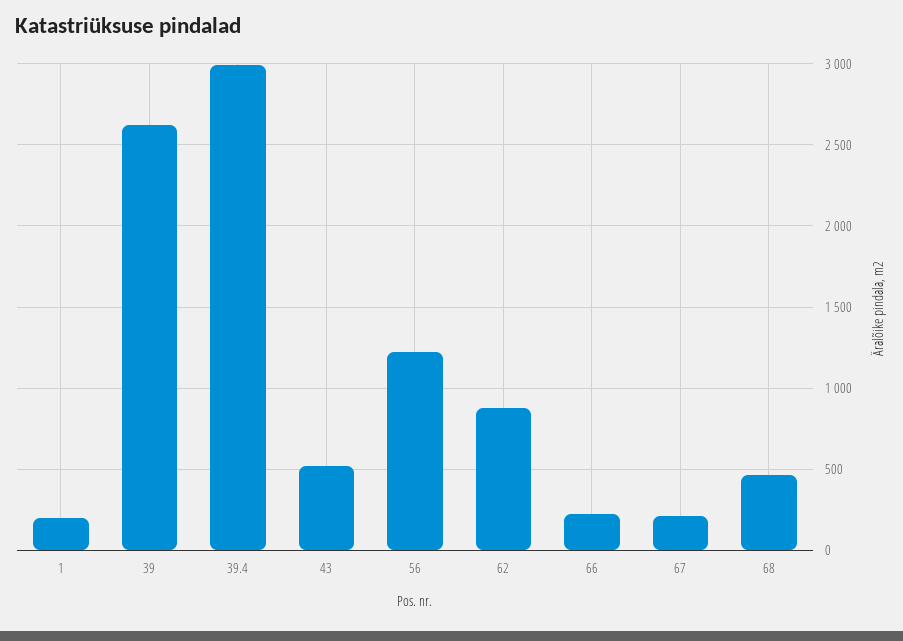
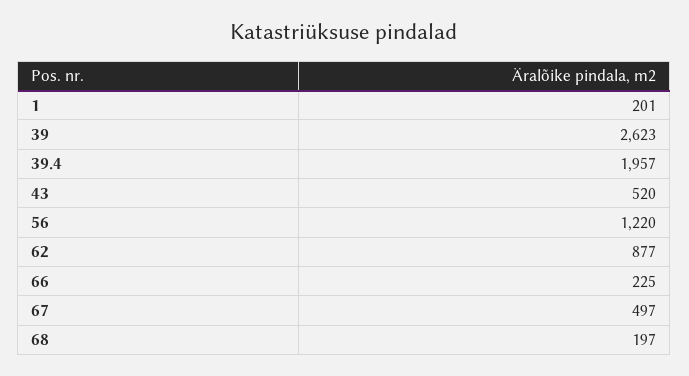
39.4: 3000 -> 1957
67: 200 -> 497
68: 450 -> 197

